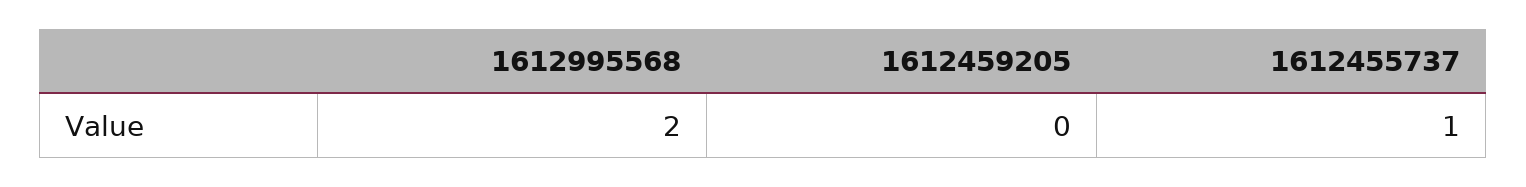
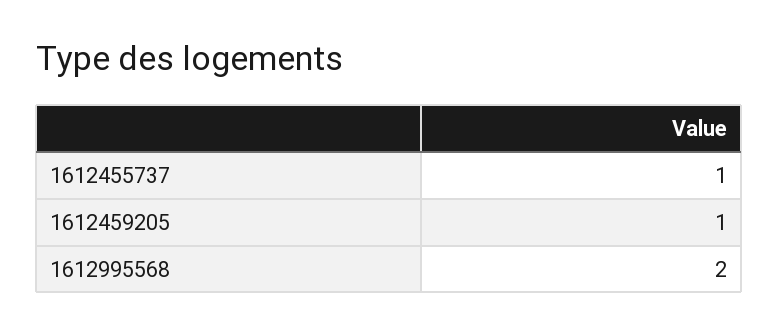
1612459205: 0 -> 1

